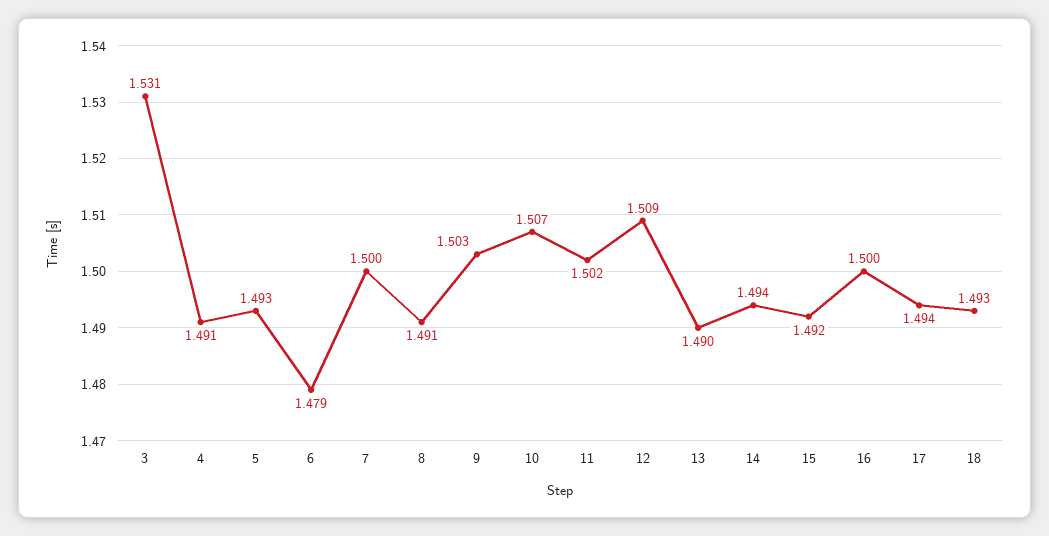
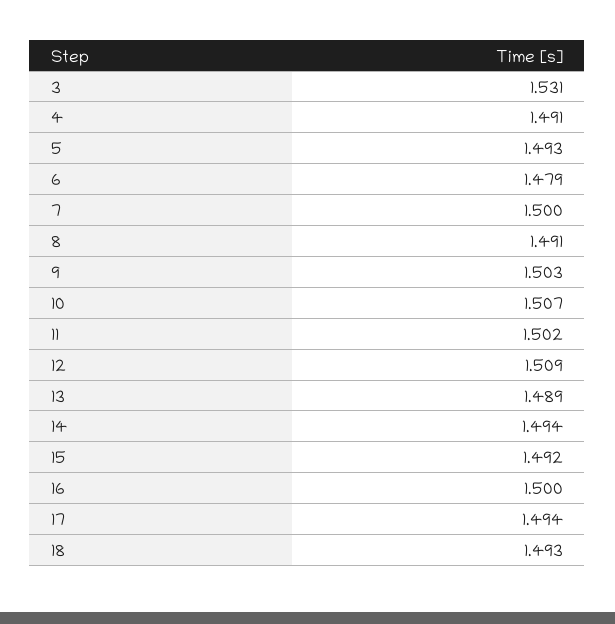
13: 1.49 -> 1.489

